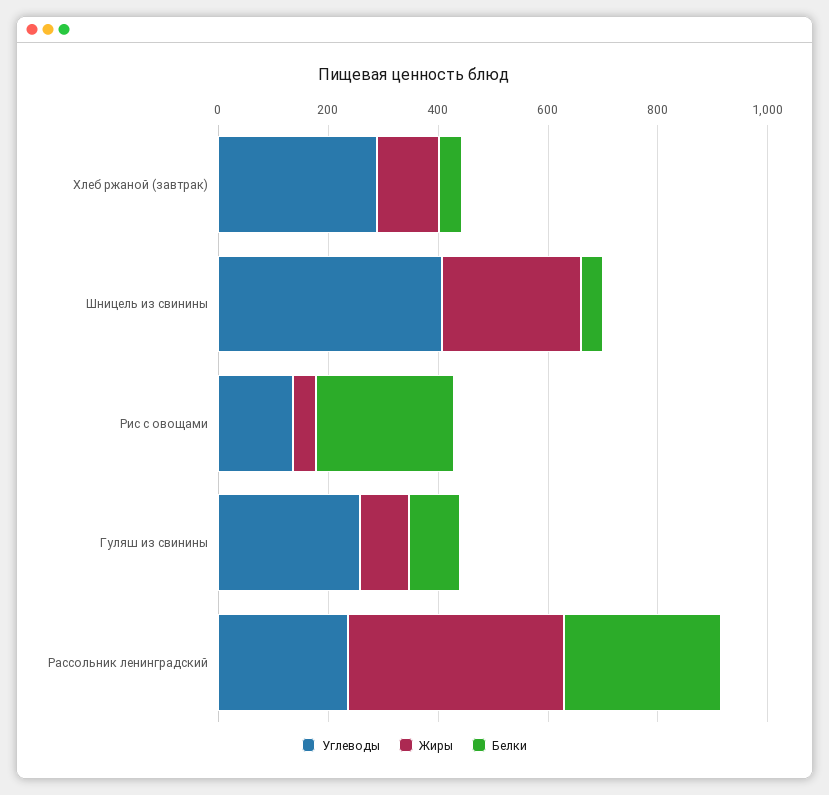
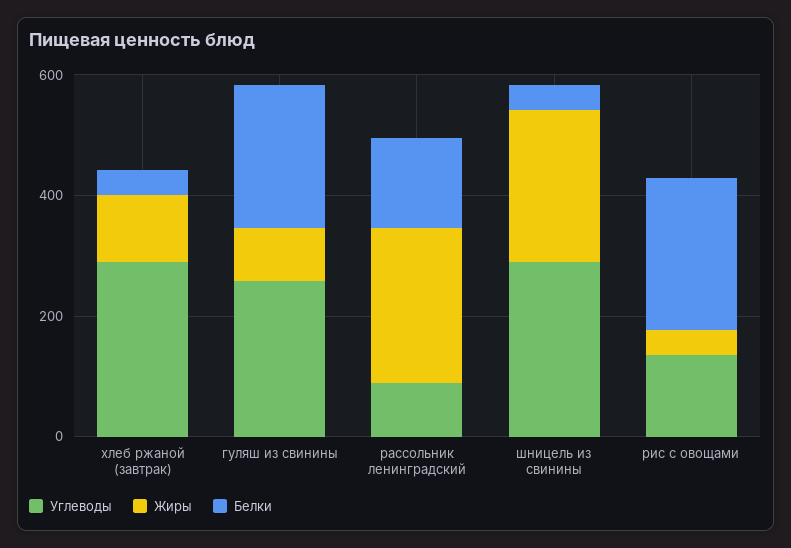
Углеводы, Шницель из свинины: 400 -> 300
Белки, Гуляш из свинины: 100 -> 250
Углеводы, Рассольник ленинградский: 250 -> 100
Жиры, Рассольник ленинградский: 400 -> 250
Белки, Рассольник ленинградский: 300 -> 150

